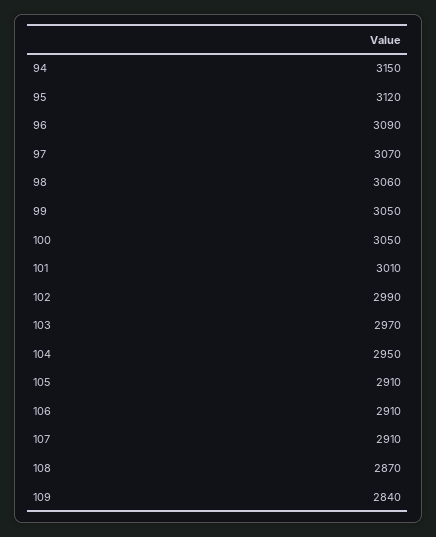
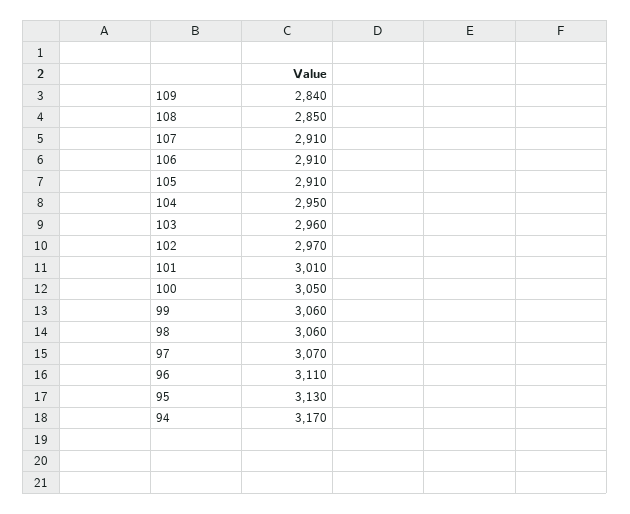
94: 3150 -> 3170
95: 3120 -> 3130
96: 3090 -> 3110
99: 3050 -> 3060
102: 2990 -> 2970
103: 2970 -> 2960
108: 2870 -> 2850

